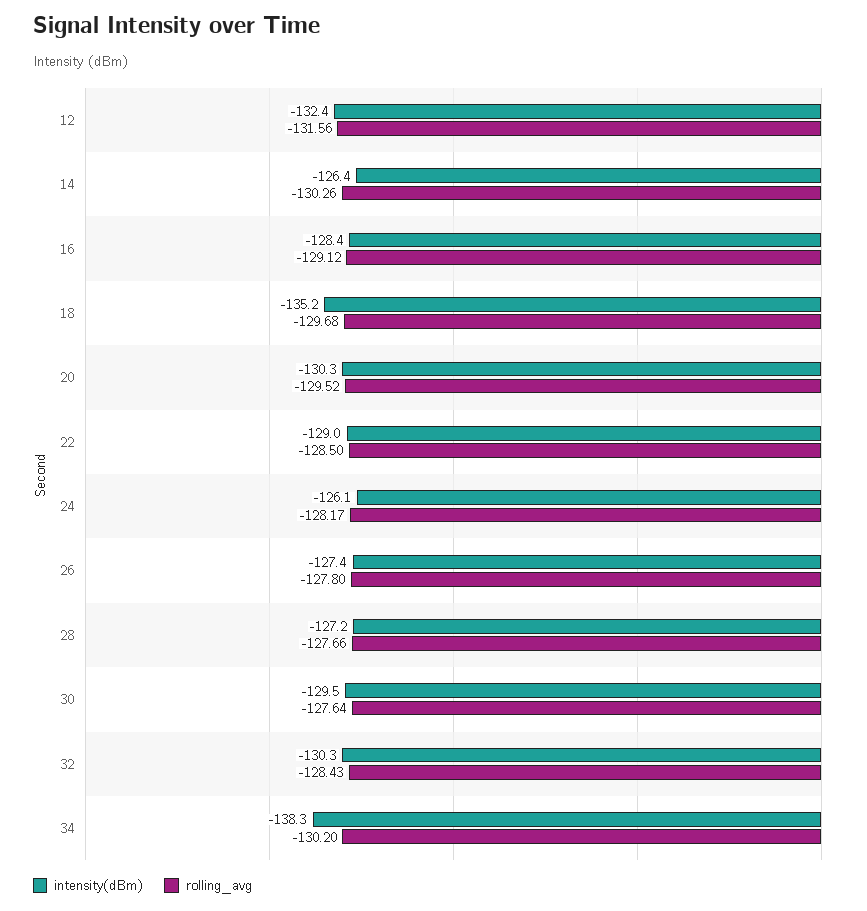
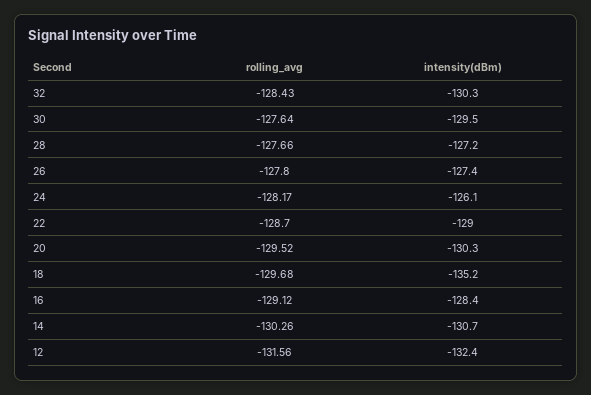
intensity(dBm), 14: -126.4 -> -130.7
rolling_avg, 22: -128.5 -> -128.7
intensity(dBm), 34: -138.3 -> none
rolling_avg, 34: -130.2 -> none

